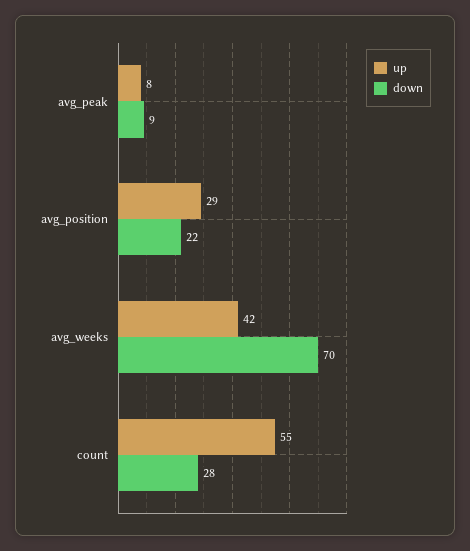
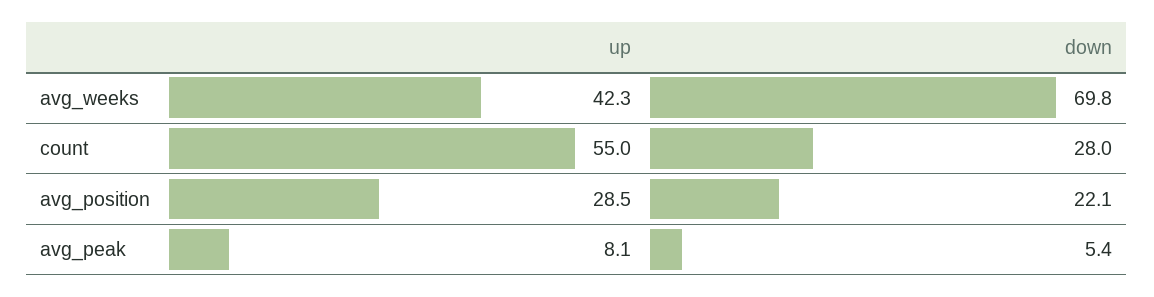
down, avg_peak: 9 -> 5.4

